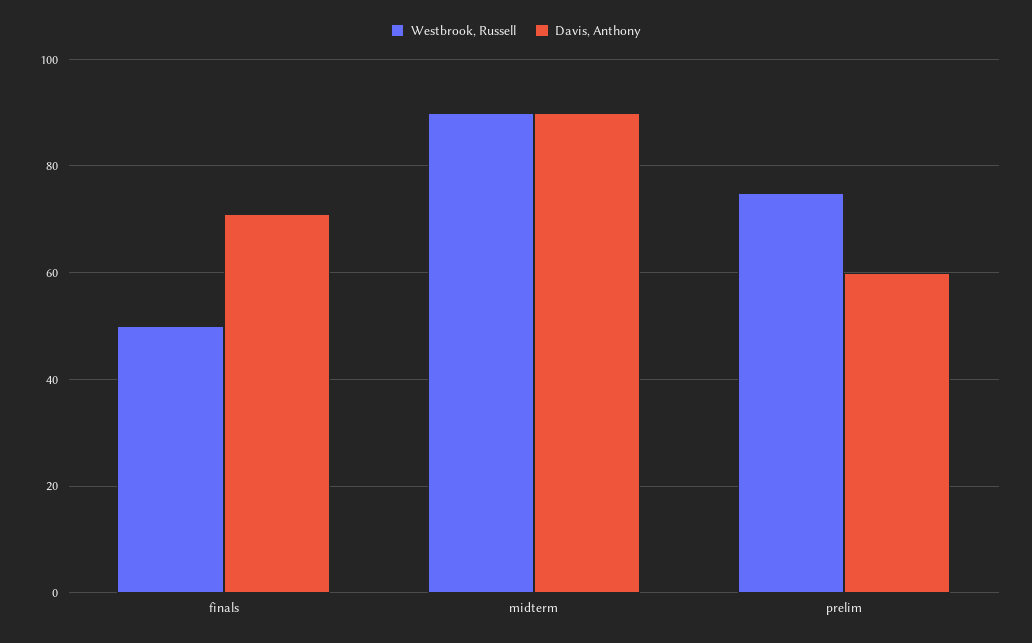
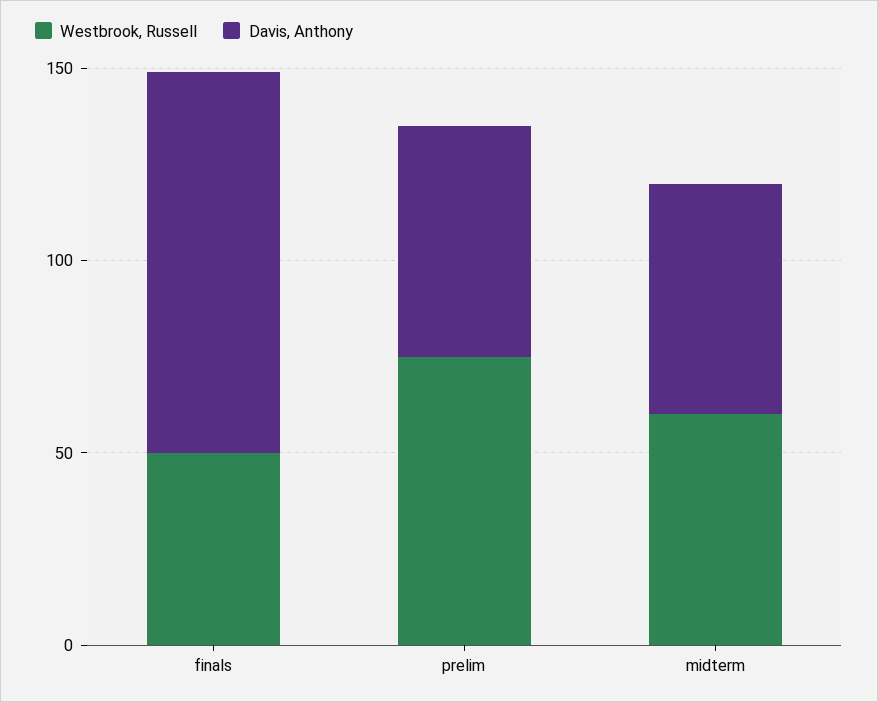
Davis, Anthony, finals: 70 -> 100
Westbrook, Russell, midterm: 90 -> 60
Davis, Anthony, midterm: 90 -> 60

